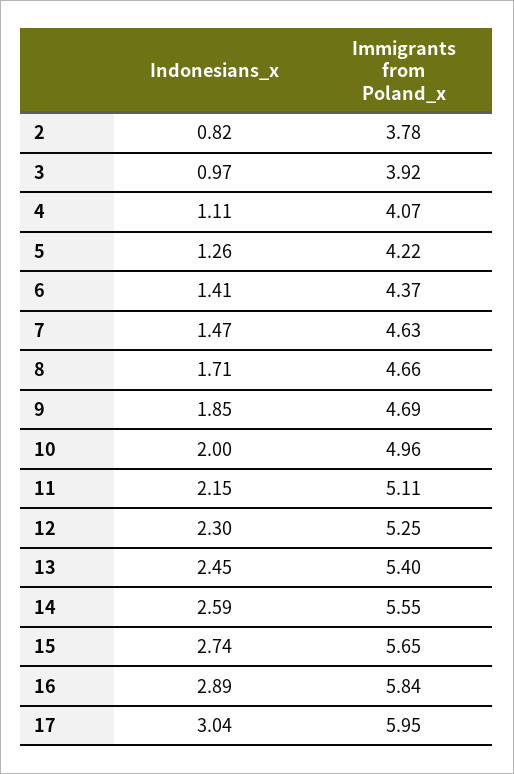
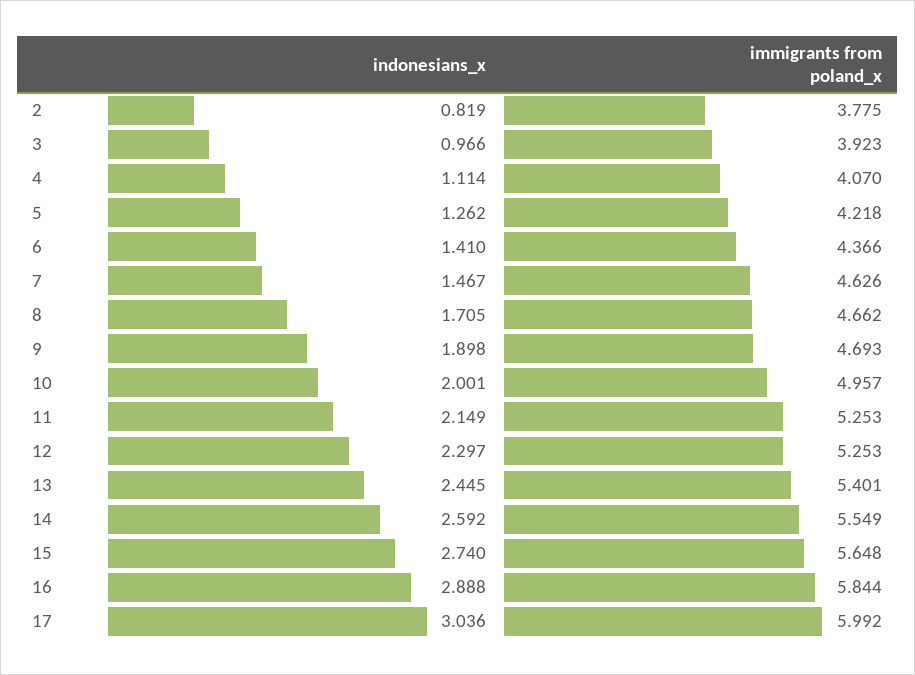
Indonesians_x, 9: 1.85 -> 1.898
Immigrants from Poland_x, 11: 5.11 -> 5.253
Immigrants from Poland_x, 17: 5.95 -> 5.992

